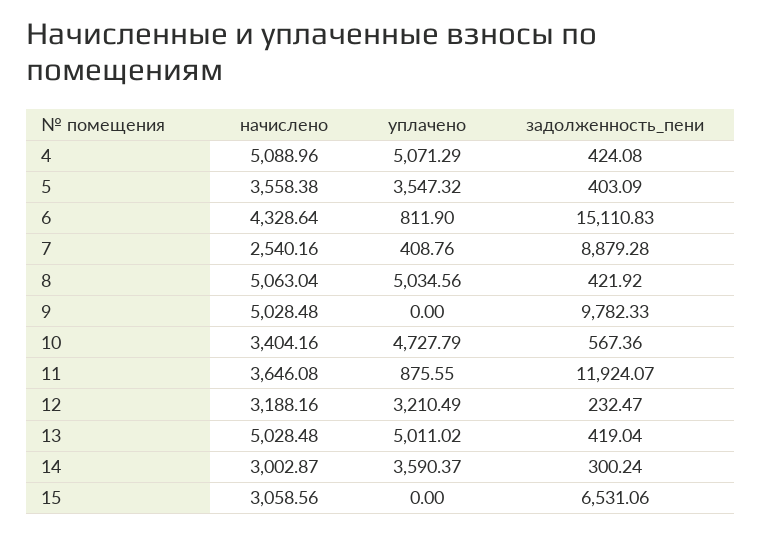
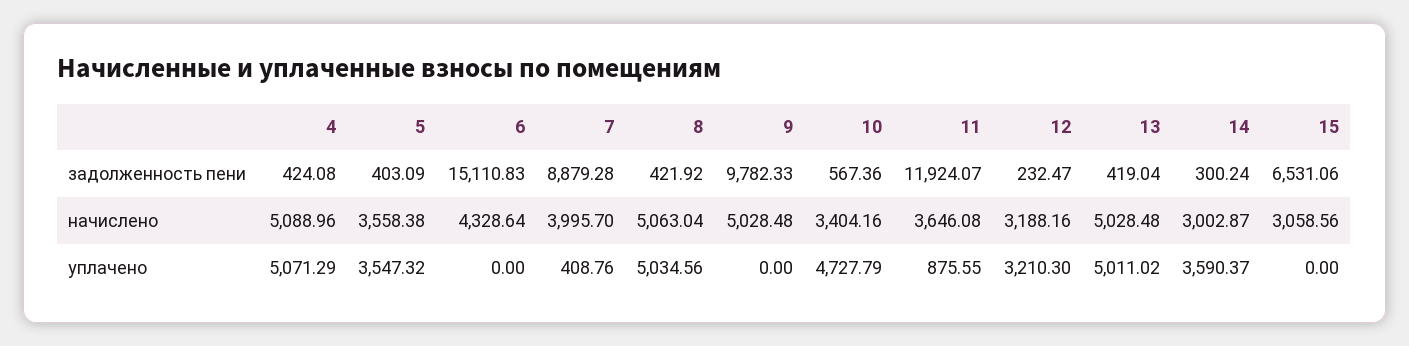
уплачено, 6: 811.9 -> 0
начислено, 7: 2540.16 -> 3995.7
уплачено, 12: 3210.49 -> 3210.3

